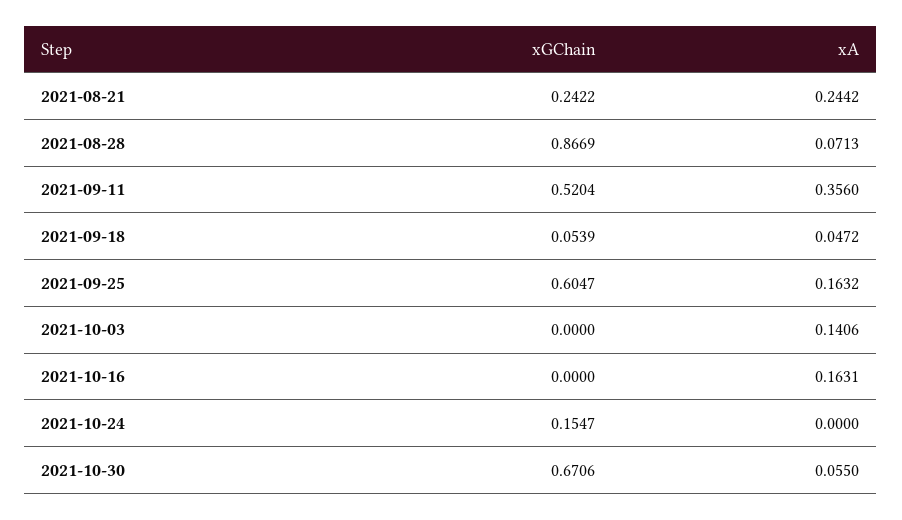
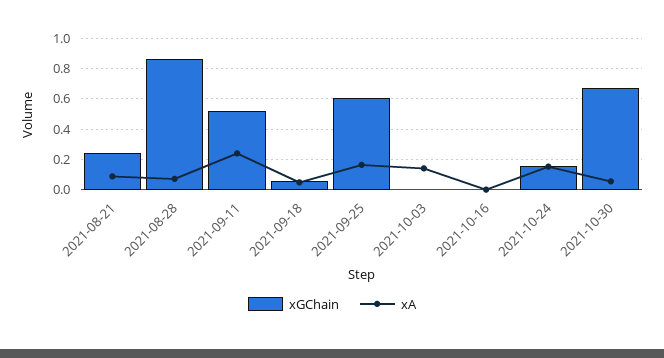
xA, 2021-08-21: 0.2442 -> 0.1
xA, 2021-09-11: 0.356 -> 0.25
xA, 2021-10-16: 0.1631 -> 0
xA, 2021-10-24: 0 -> 0.15

